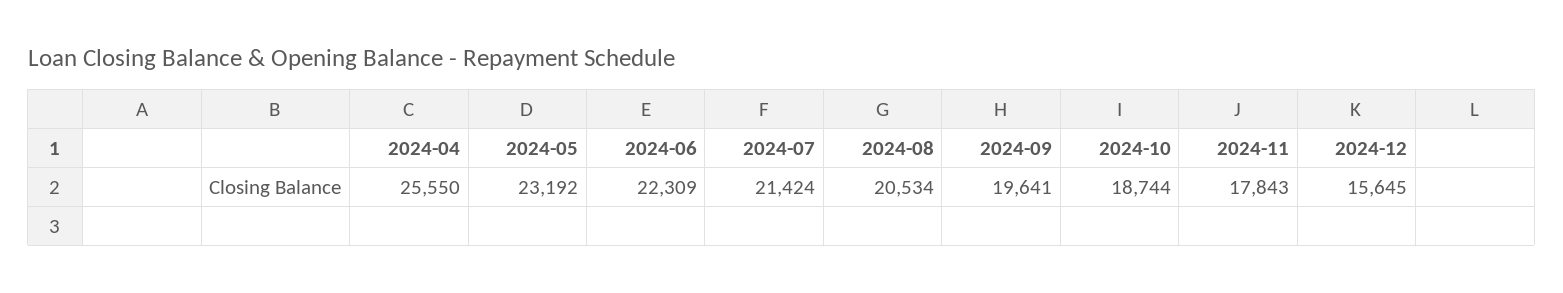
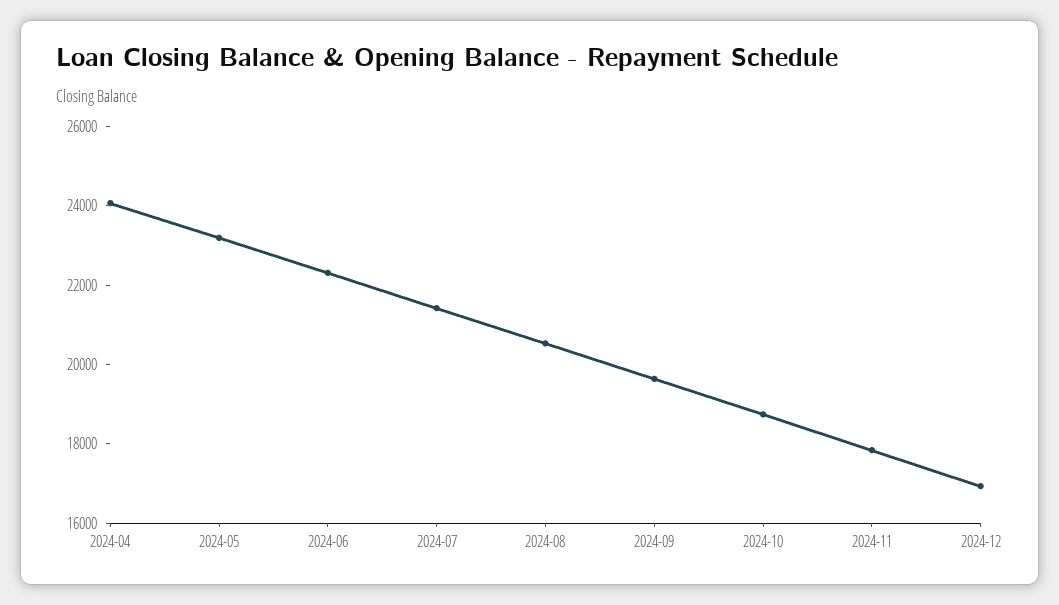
2024-04: 25550 -> 24000
2024-12: 15645 -> 17000

